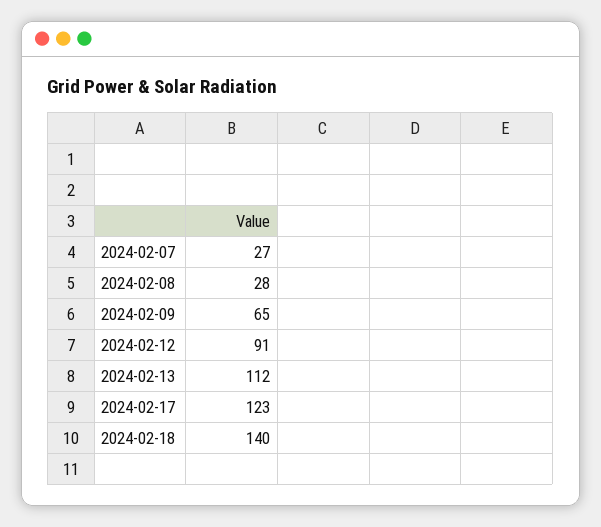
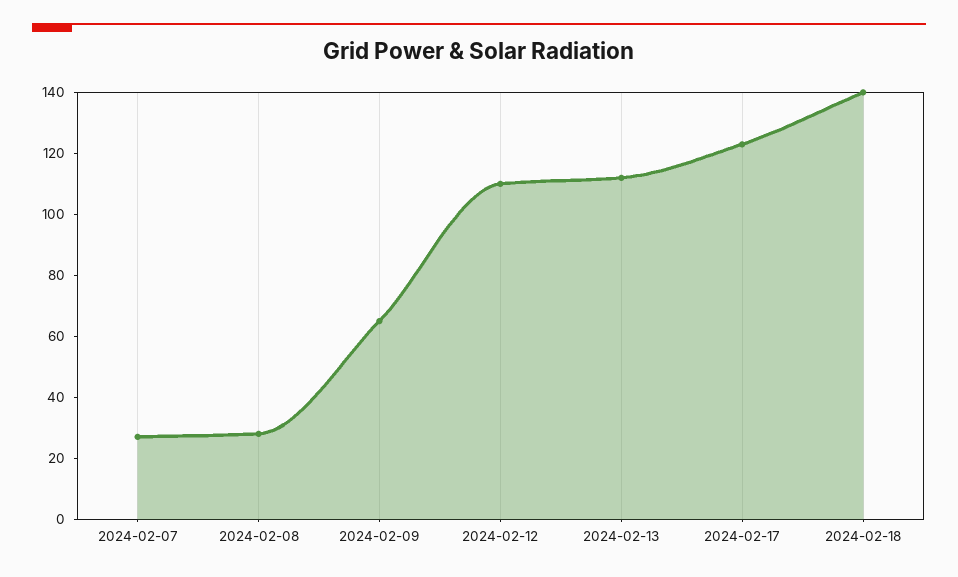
2024-02-12: 91 -> 110

